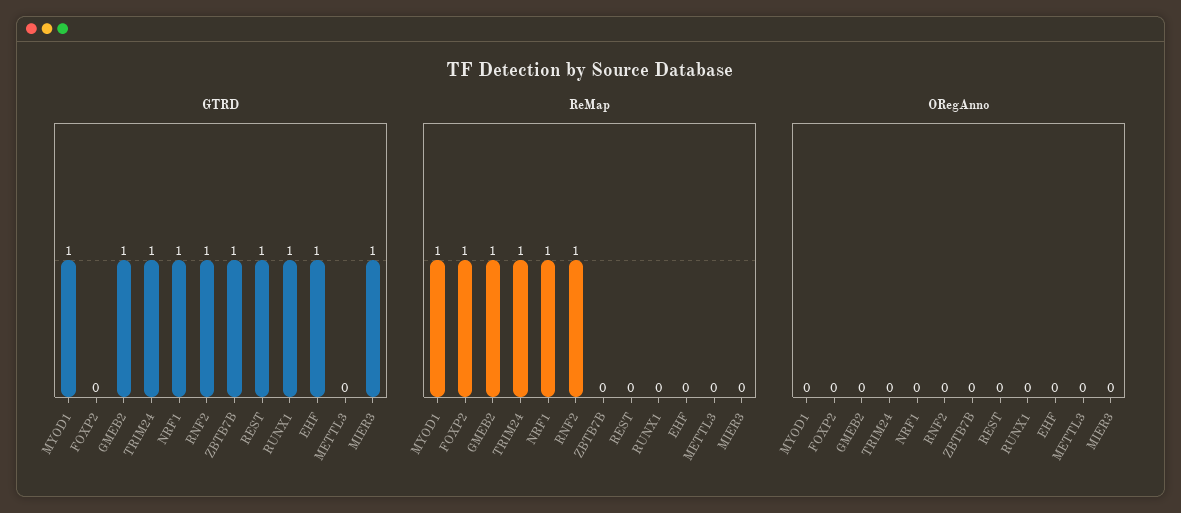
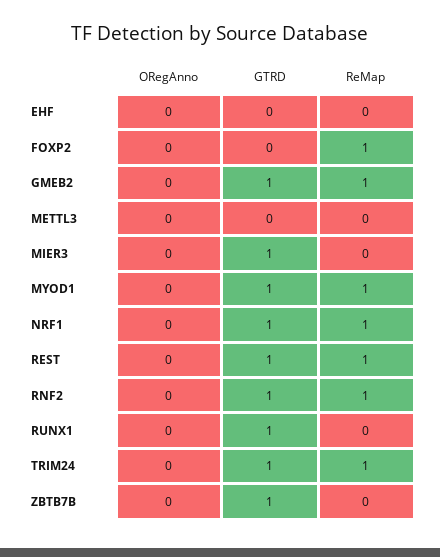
GTRD, EHF: 1 -> 0
ReMap, REST: 0 -> 1

